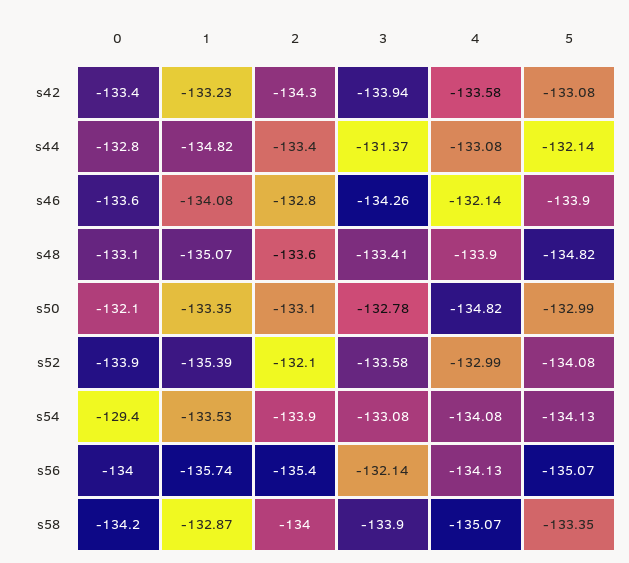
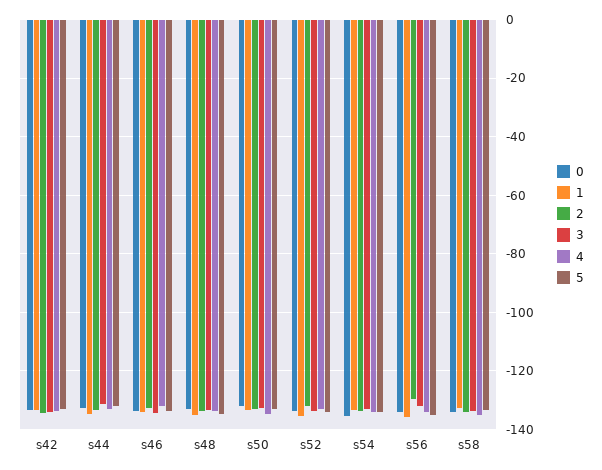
0, s54: -129.4 -> -135
2, s56: -135.4 -> -130

